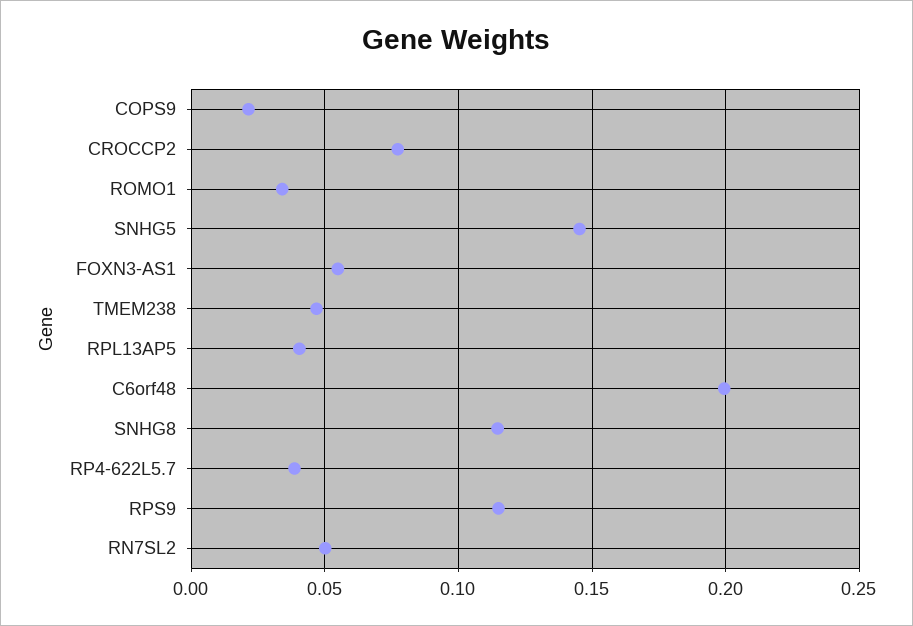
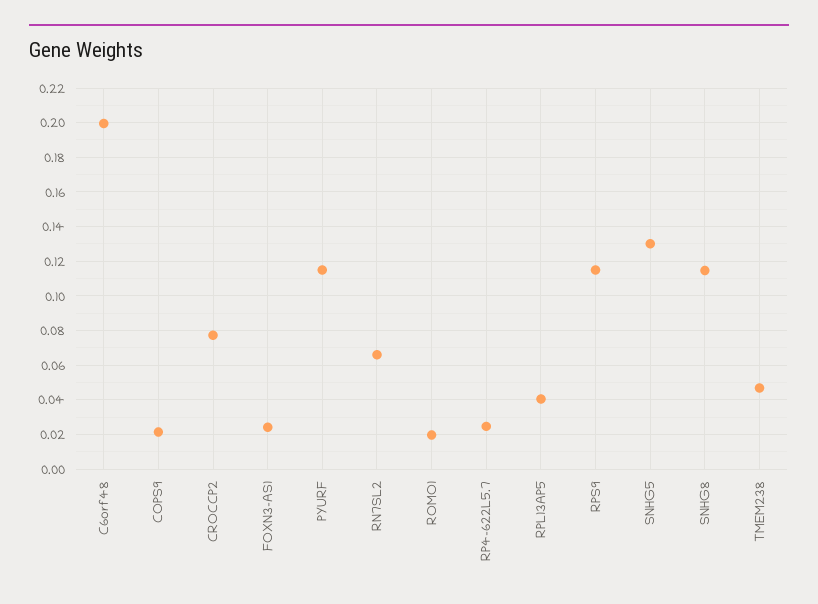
ROMO1: 0.035 -> 0.02
SNHG5: 0.145 -> 0.13
FOXN3-AS1: 0.055 -> 0.025
RP4-622L5.7: 0.04 -> 0.025
RN7SL2: 0.05 -> 0.065
PYURF: none -> 0.115

